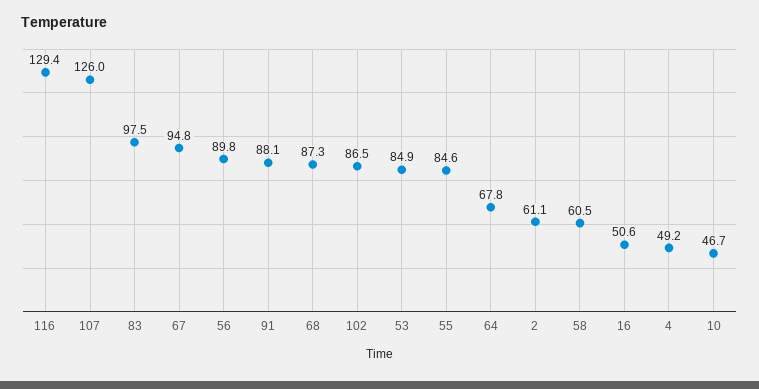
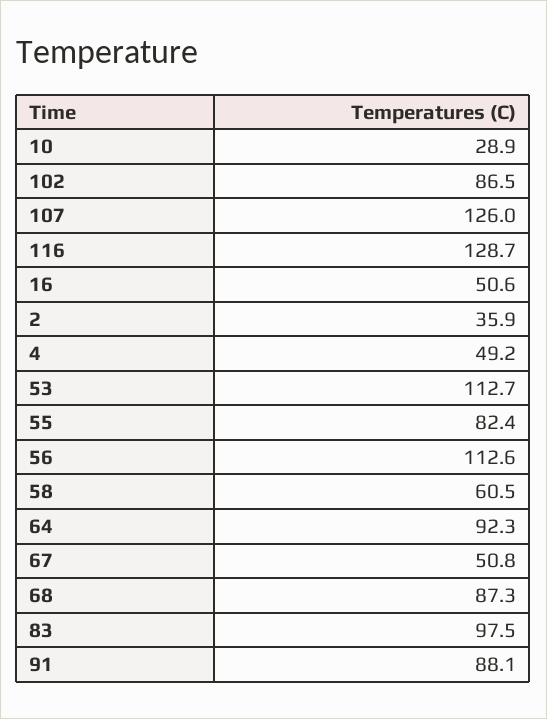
116: 129.4 -> 128.7
67: 94.8 -> 50.8
56: 89.8 -> 112.6
53: 84.9 -> 112.7
55: 84.6 -> 82.4
64: 67.8 -> 92.3
2: 61.1 -> 35.9
10: 46.7 -> 28.9

